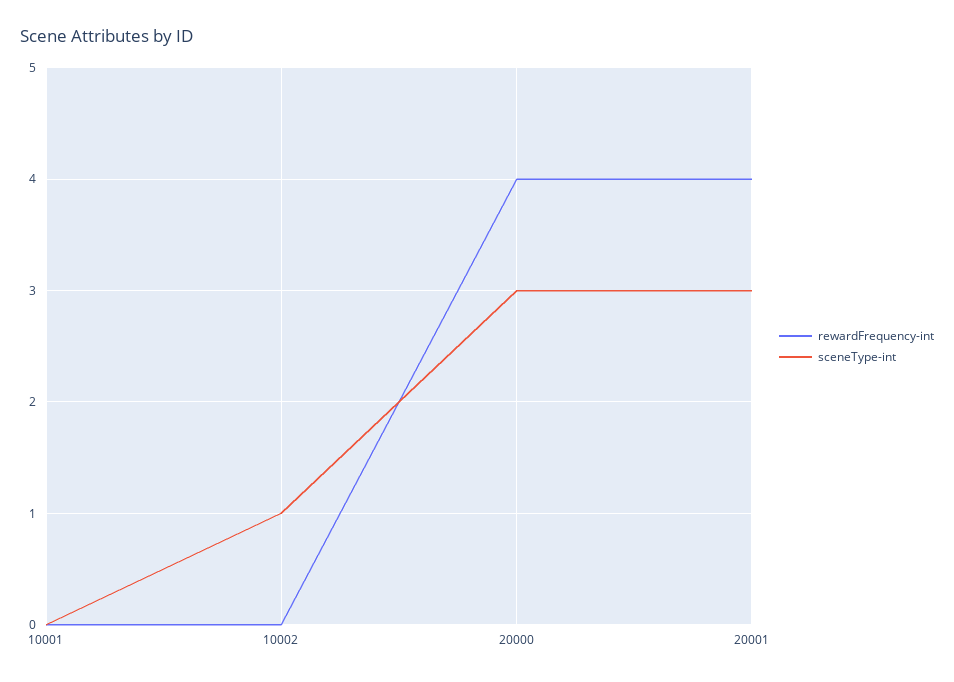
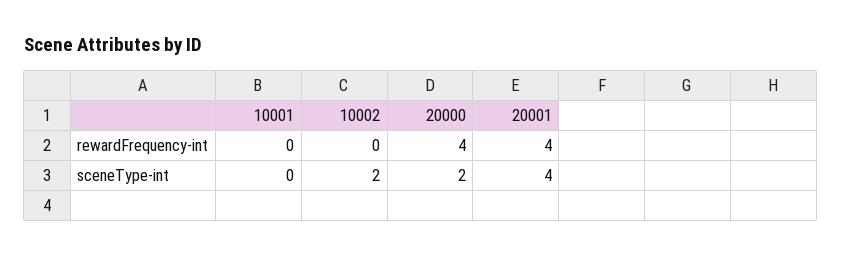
sceneType-int, 10002: 1 -> 2
sceneType-int, 20000: 3 -> 2
sceneType-int, 20001: 3 -> 4

